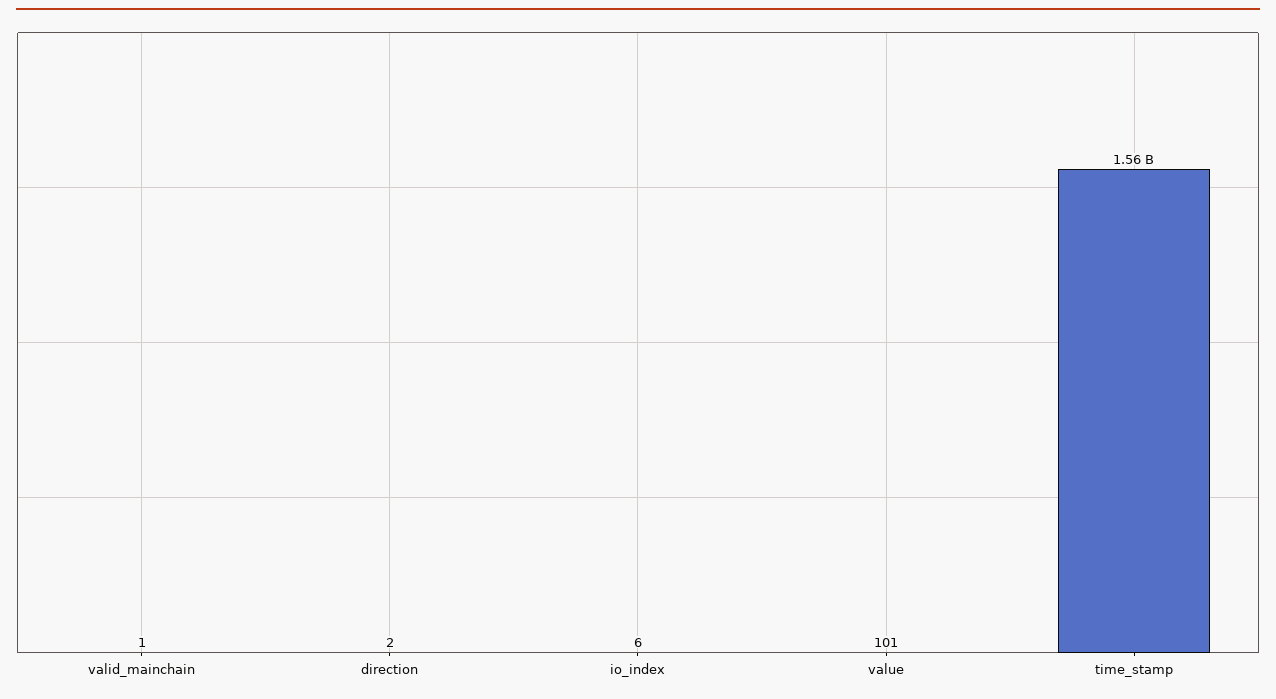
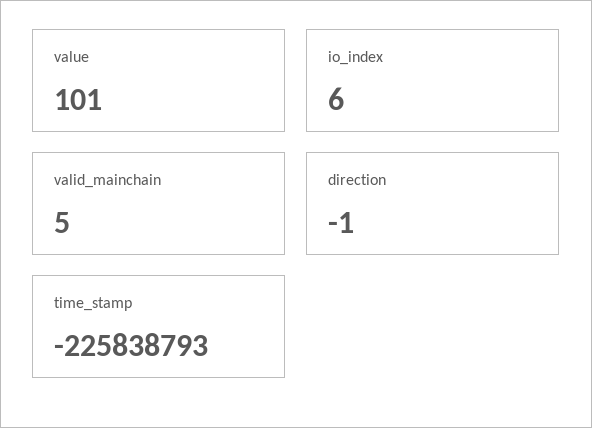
valid_mainchain: 1 -> 5
direction: 2 -> -1
time_stamp: 1560000000 -> -225838793

